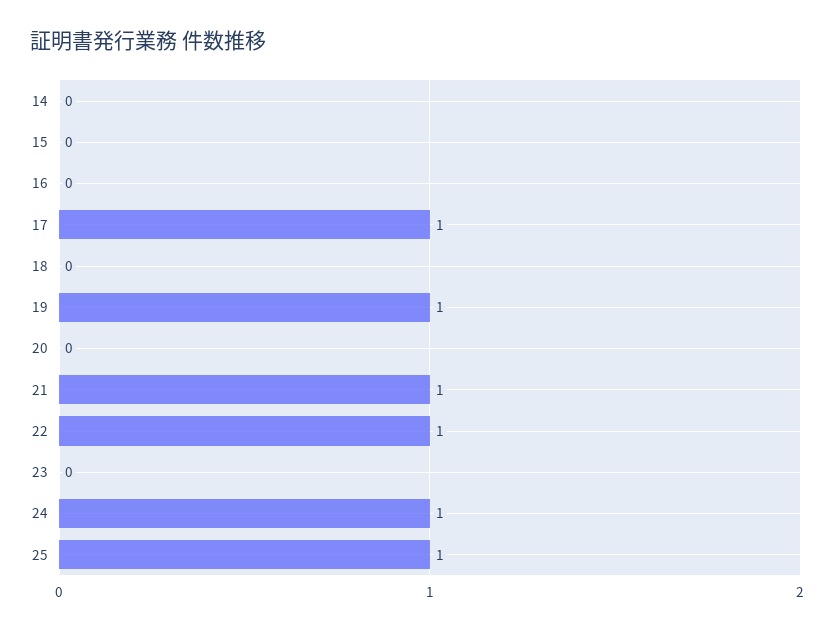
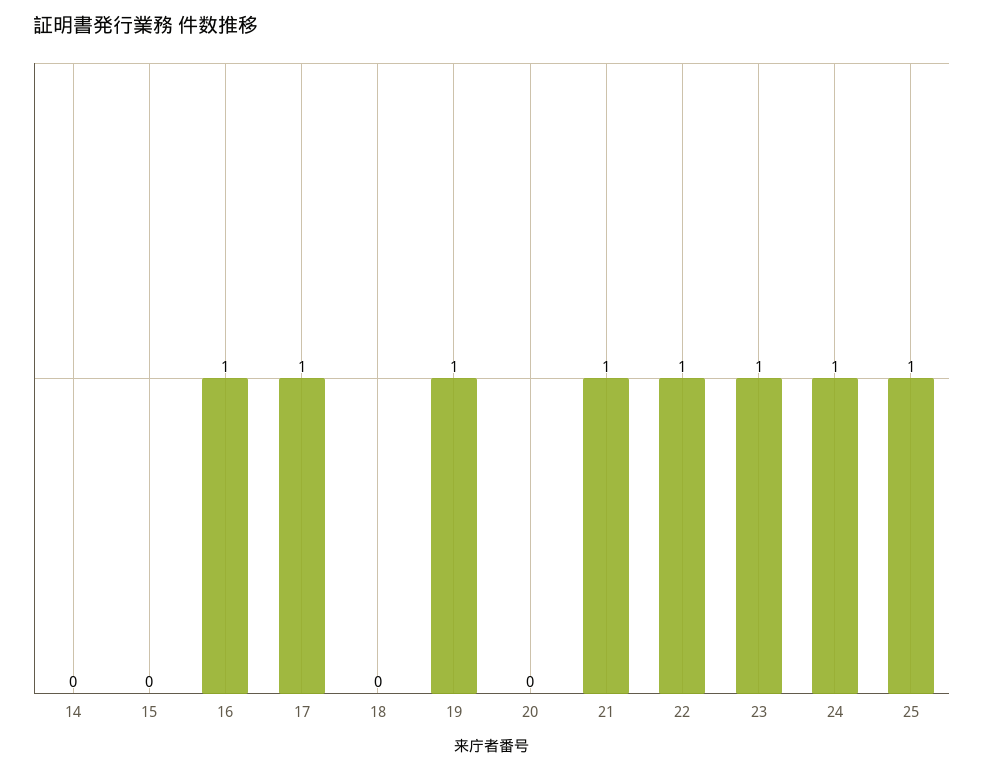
16: 0 -> 1
23: 0 -> 1

